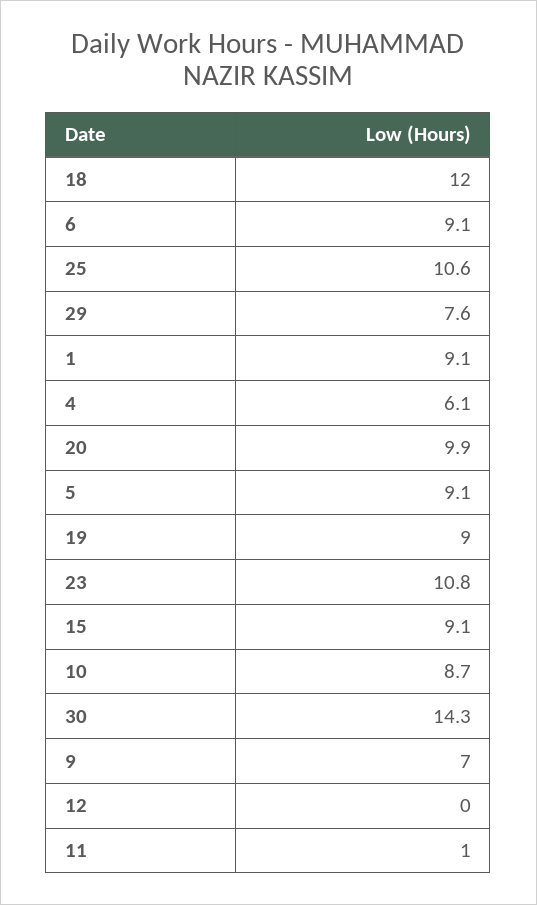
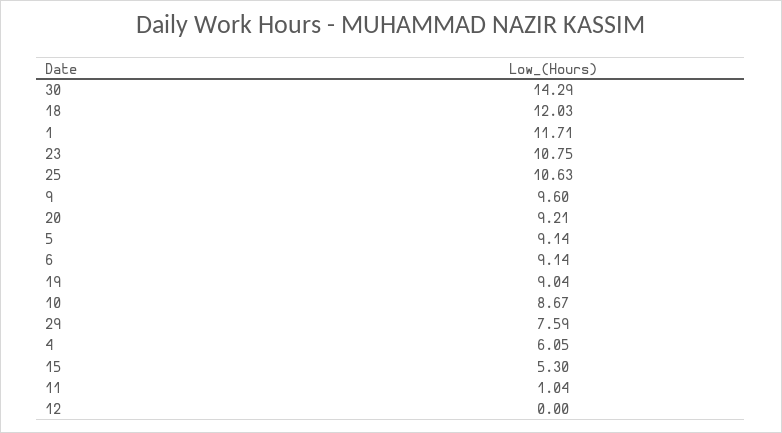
1: 9.1 -> 11.71
20: 9.9 -> 9.21
15: 9.1 -> 5.3
9: 7 -> 9.6

